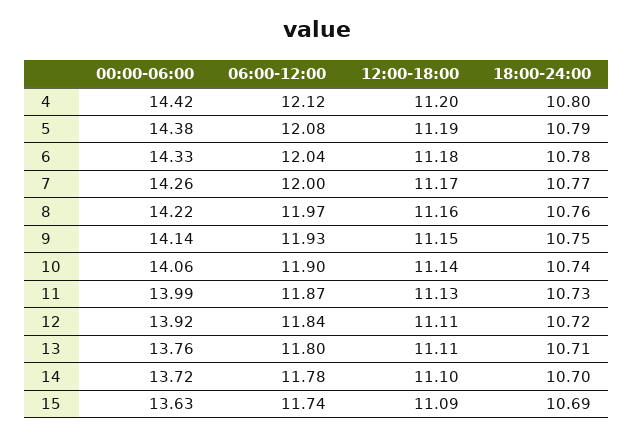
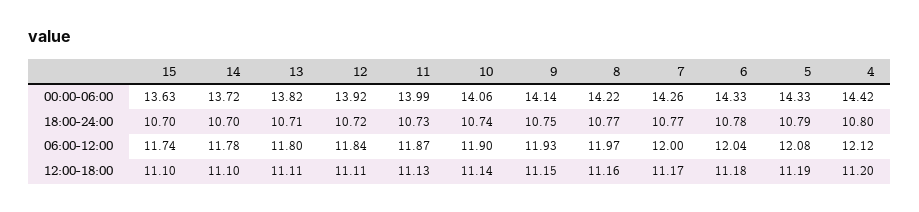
00:00-06:00, 5: 14.38 -> 14.33
18:00-24:00, 8: 10.76 -> 10.77
00:00-06:00, 13: 13.76 -> 13.82
12:00-18:00, 15: 11.09 -> 11.1
18:00-24:00, 15: 10.69 -> 10.7

